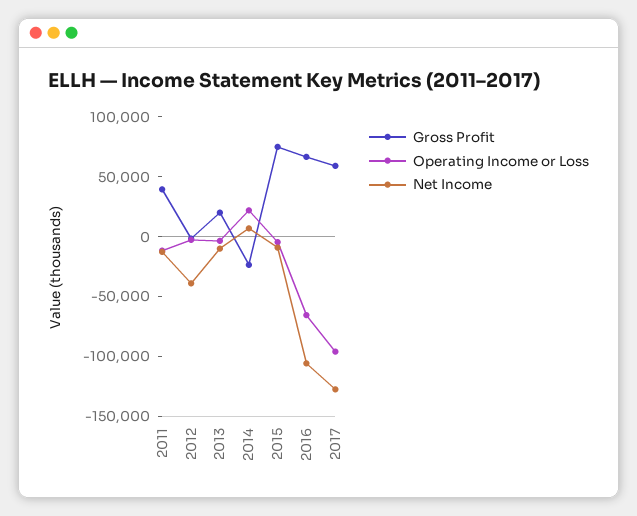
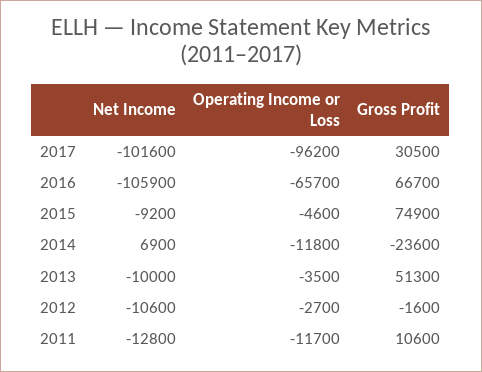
Gross Profit, 2011: 40000 -> 10600
Net Income, 2012: -40000 -> -10600
Gross Profit, 2013: 20000 -> 51300
Operating Income or Loss, 2014: 20000 -> -11800
Gross Profit, 2017: 60000 -> 30500
Net Income, 2017: -130000 -> -101600

